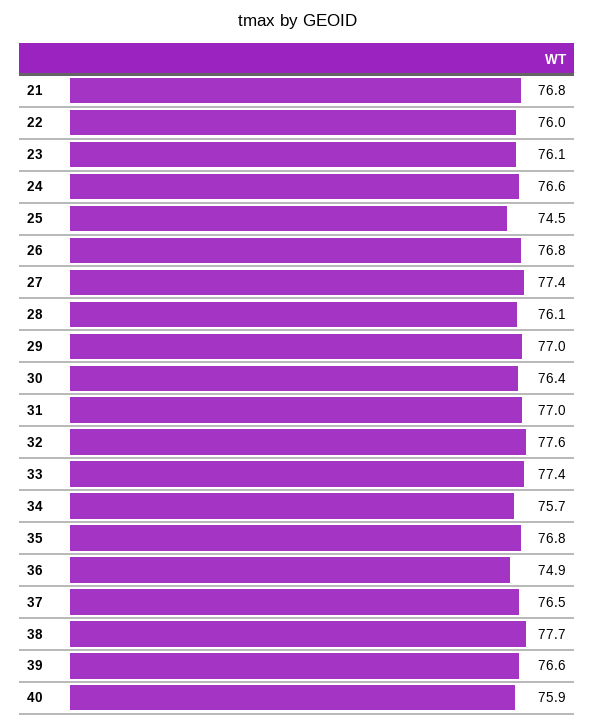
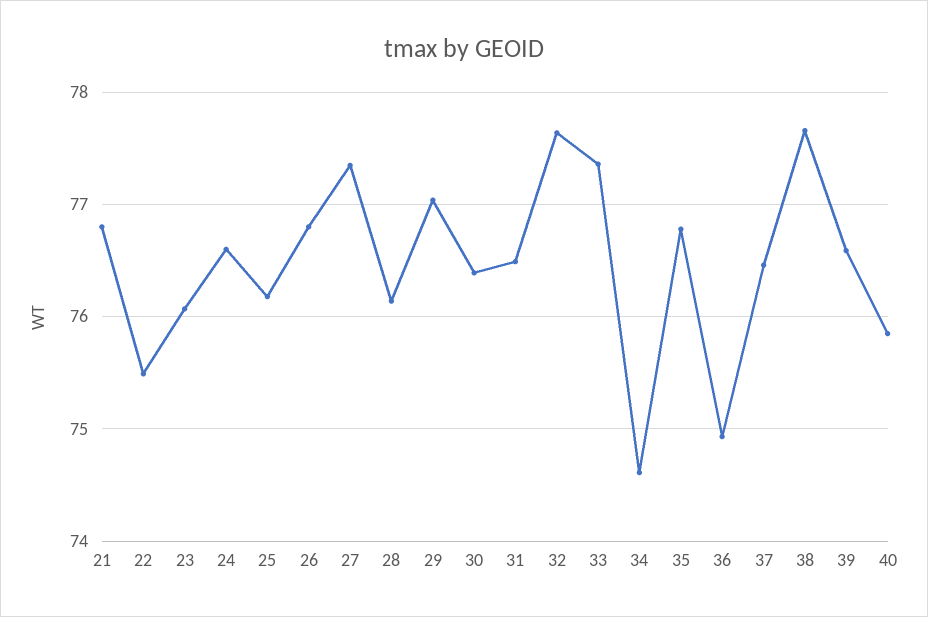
22: 76 -> 75.5
25: 74.5 -> 76.2
31: 77 -> 76.5
34: 75.7 -> 74.6

